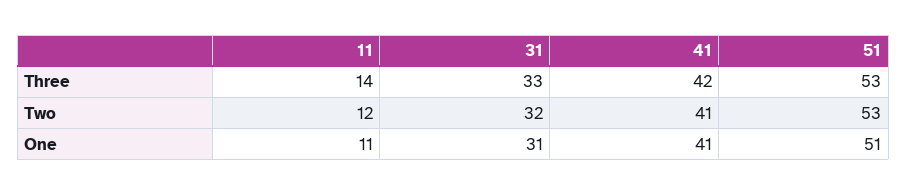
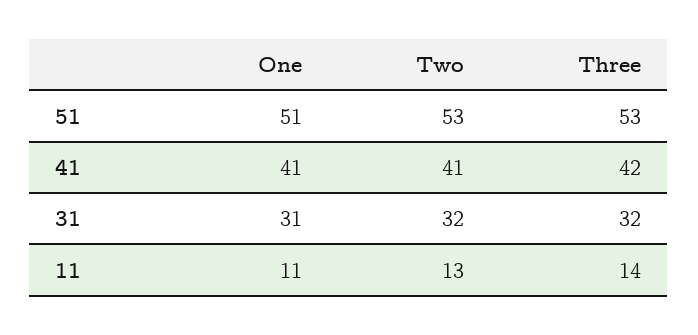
31, Three: 33 -> 32
11, Two: 12 -> 13

